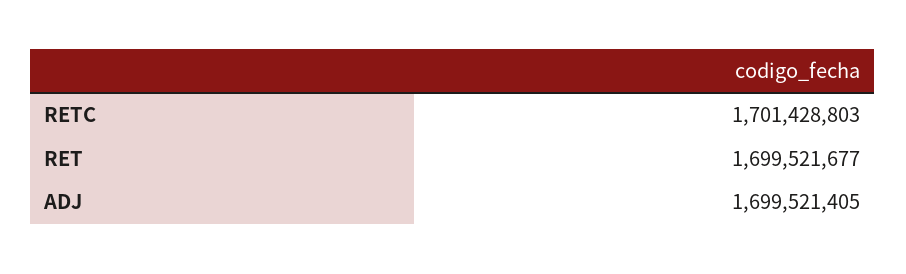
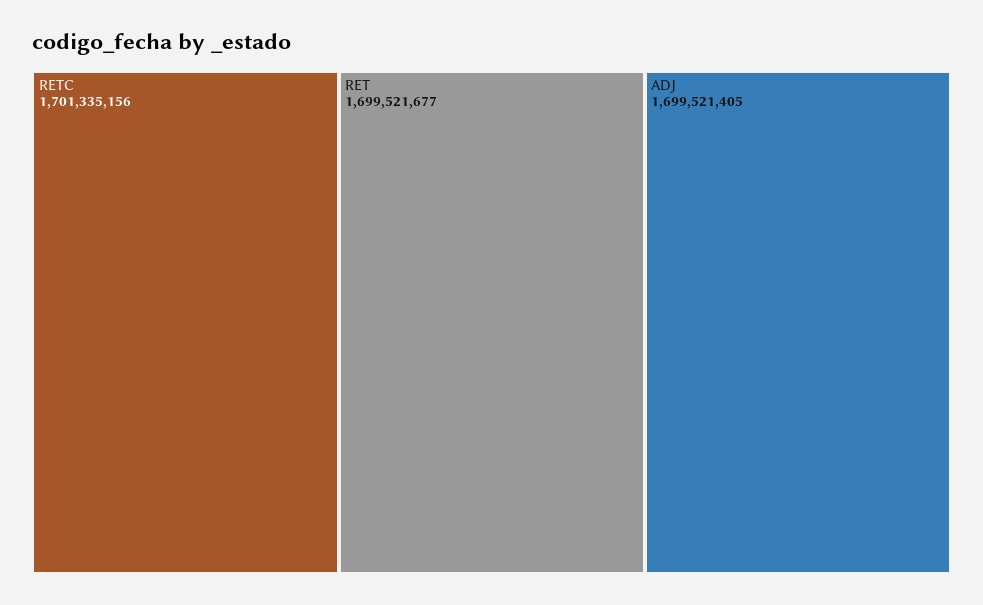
RETC: 1701428803 -> 1701335156

